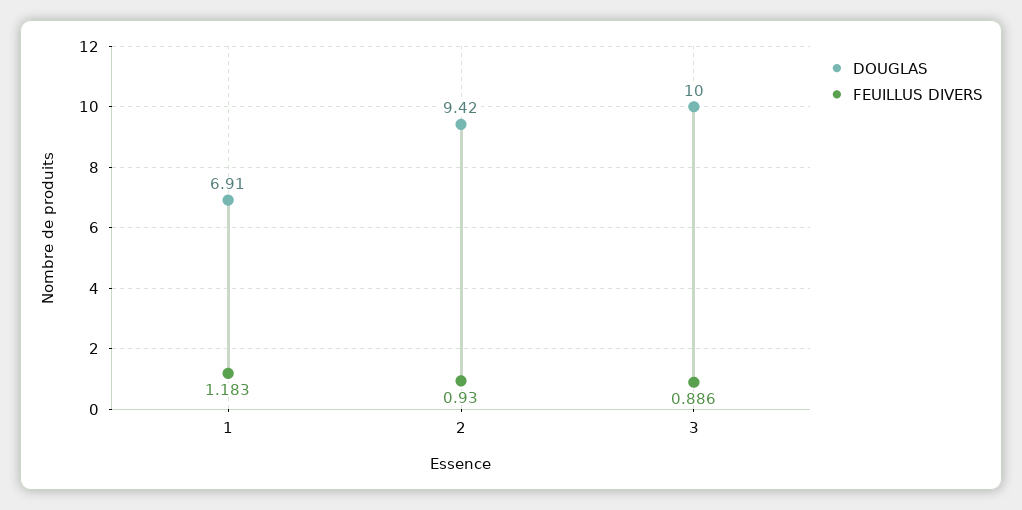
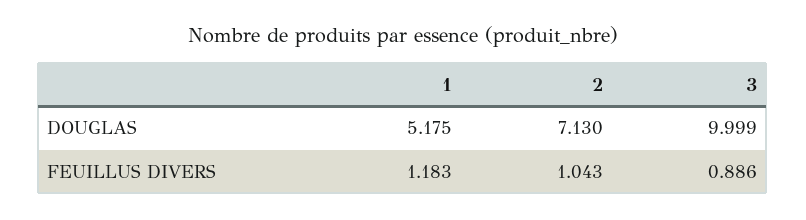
DOUGLAS, 1: 6.91 -> 5.175
DOUGLAS, 2: 9.42 -> 7.13
FEUILLUS DIVERS, 2: 0.93 -> 1.043

